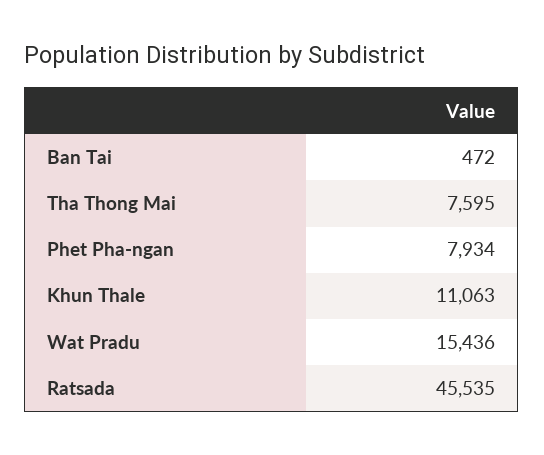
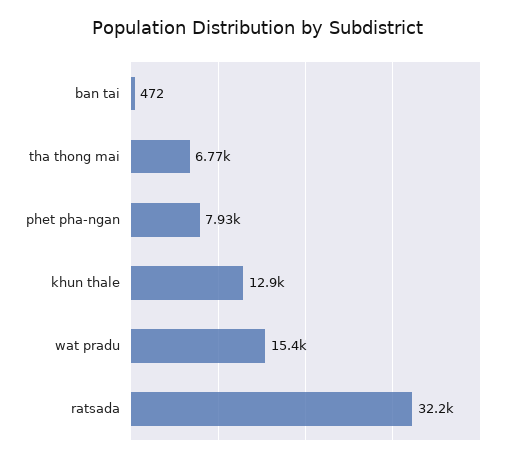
Tha Thong Mai: 7595 -> 6770
Khun Thale: 11063 -> 12900
Ratsada: 45535 -> 32200

